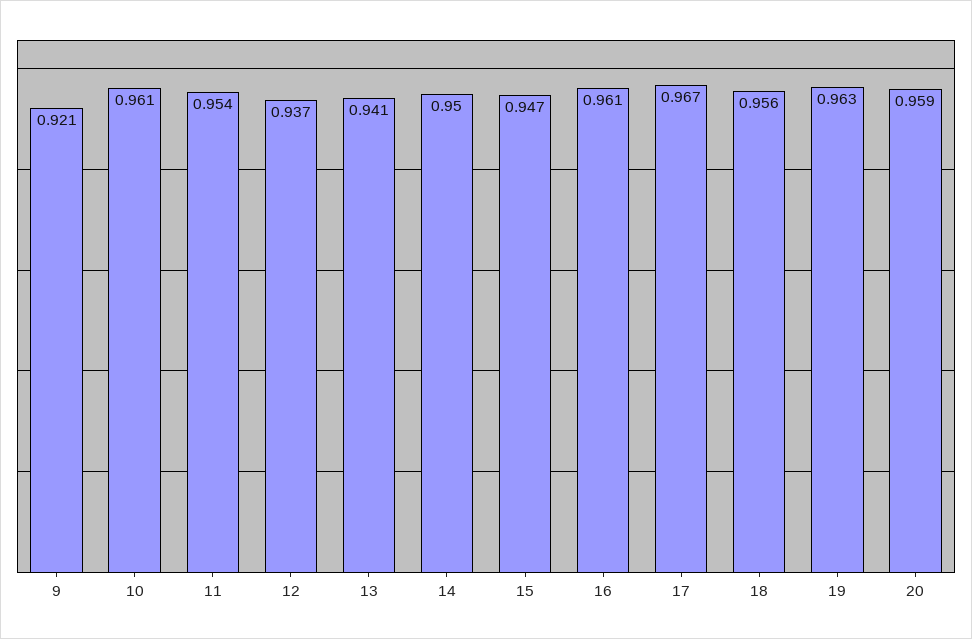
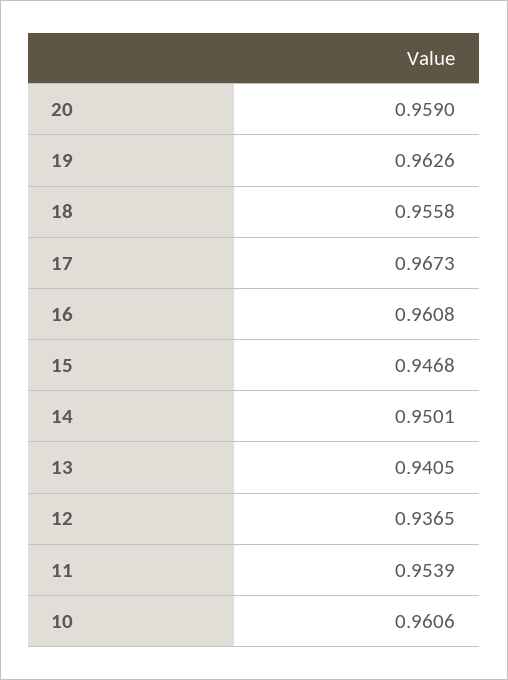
9: 0.921 -> none

